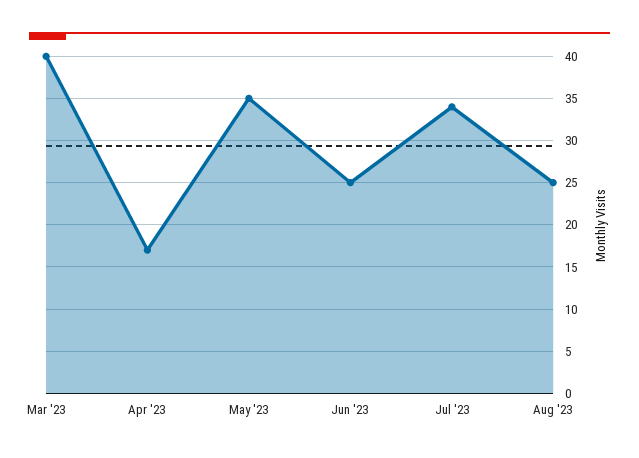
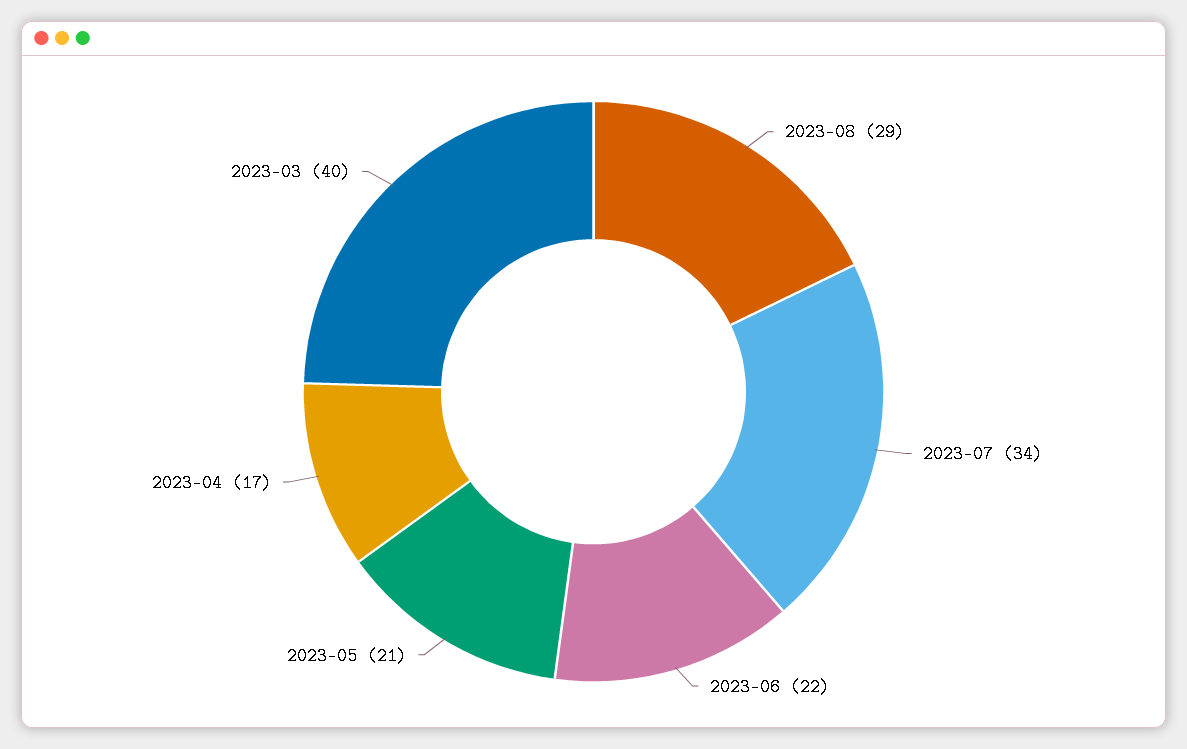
May '23: 35 -> 21
Jun '23: 25 -> 22
Aug '23: 25 -> 29

